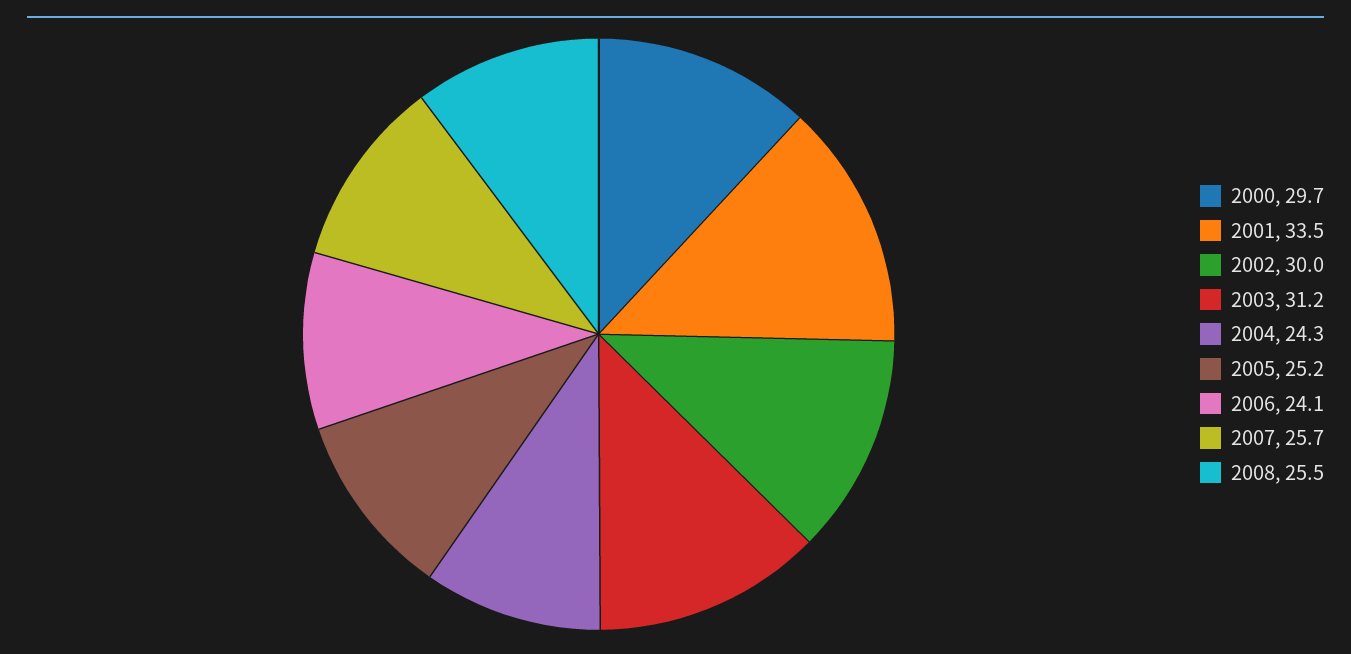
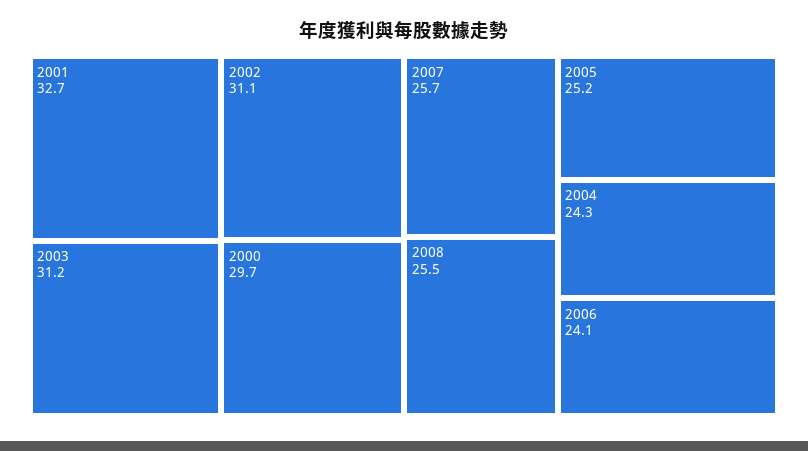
2001: 33.5 -> 32.7
2002: 30 -> 31.1

